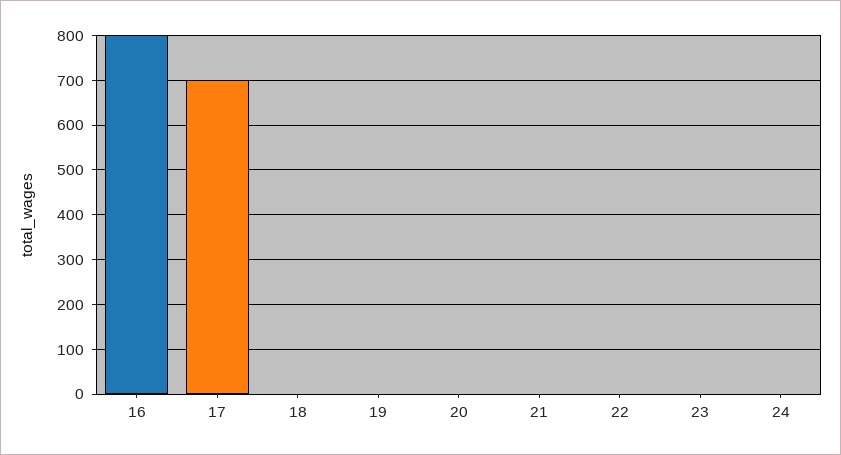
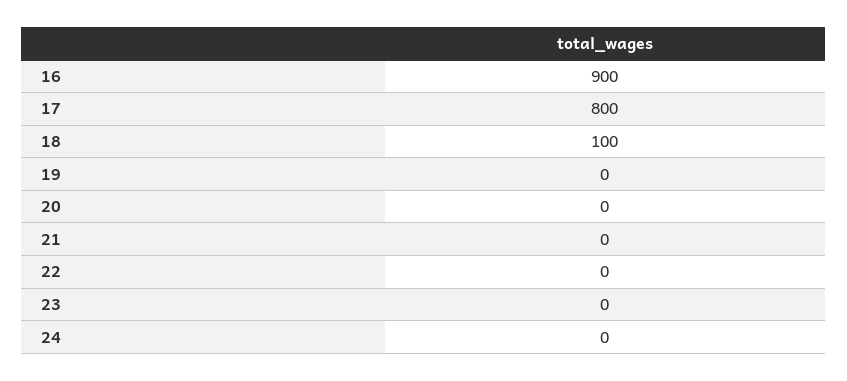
16: 800 -> 900
17: 700 -> 800
18: 0 -> 100

